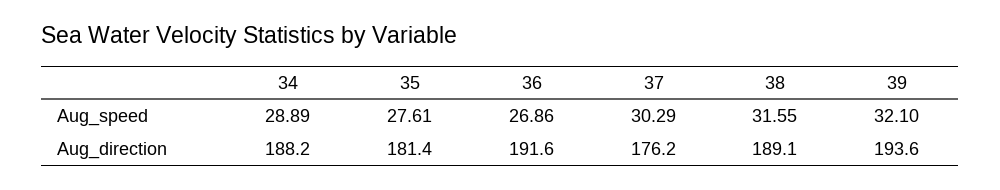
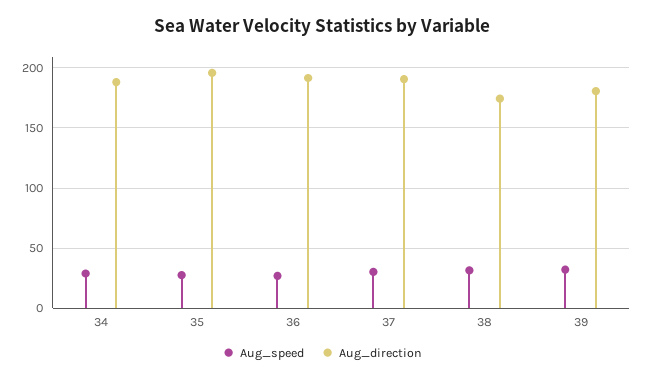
Aug_direction, 35: 181.4 -> 195
Aug_direction, 37: 176.2 -> 190
Aug_direction, 38: 189.1 -> 175
Aug_direction, 39: 193.6 -> 180

